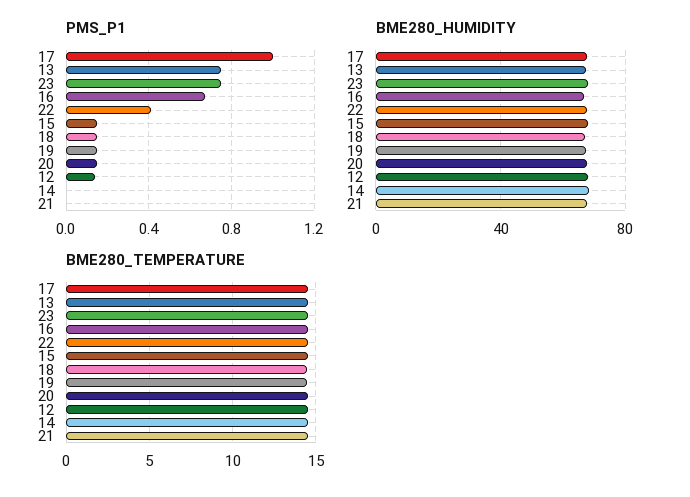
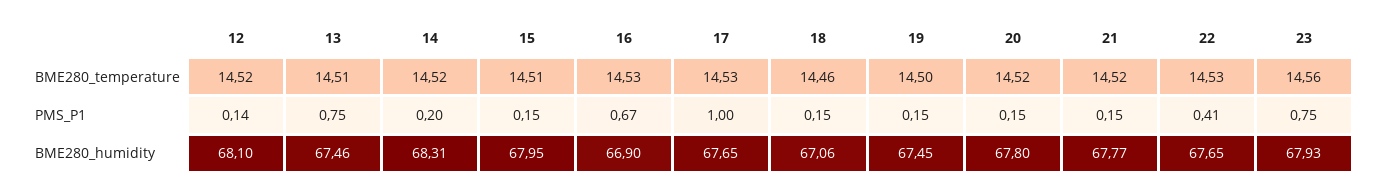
PMS_P1, 14: 0 -> 0.2
PMS_P1, 21: 0 -> 0.15

